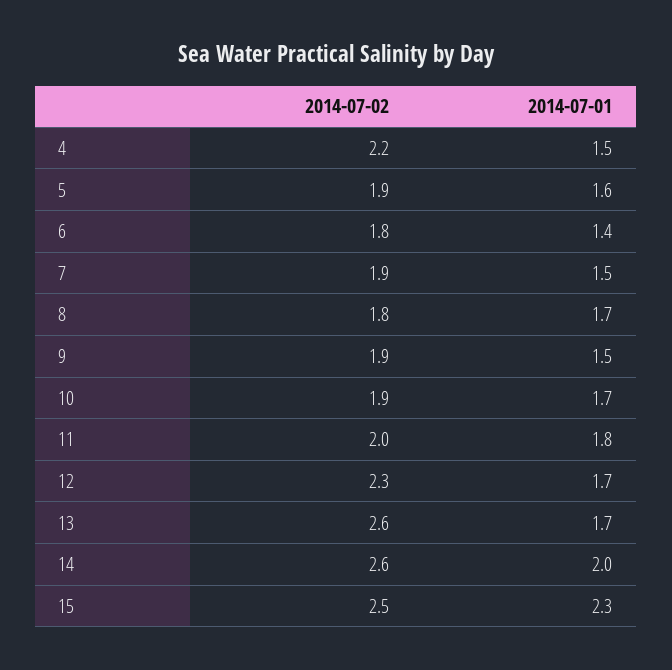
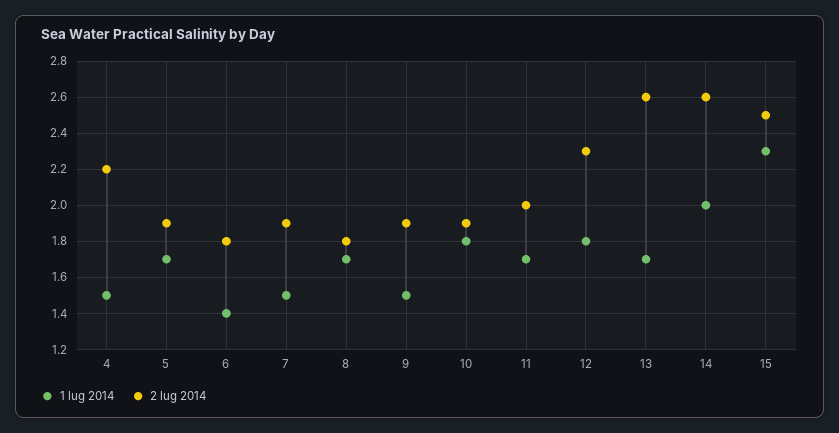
2014-07-01, 5: 1.6 -> 1.7
2014-07-01, 10: 1.7 -> 1.8
2014-07-01, 11: 1.8 -> 1.7
2014-07-01, 12: 1.7 -> 1.8

